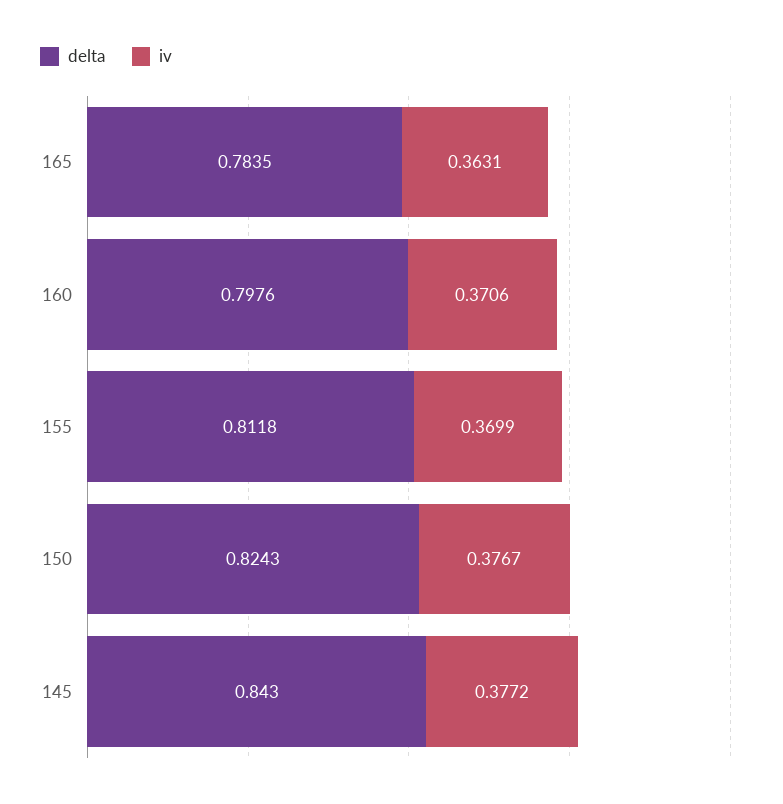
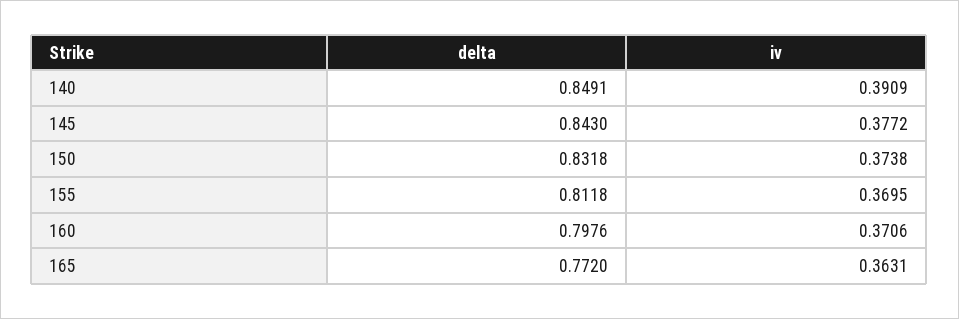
delta, 165: 0.7835 -> 0.772
iv, 155: 0.3699 -> 0.3695
delta, 150: 0.8243 -> 0.8318
iv, 150: 0.3767 -> 0.3738
delta, 140: none -> 0.8491
iv, 140: none -> 0.3909

